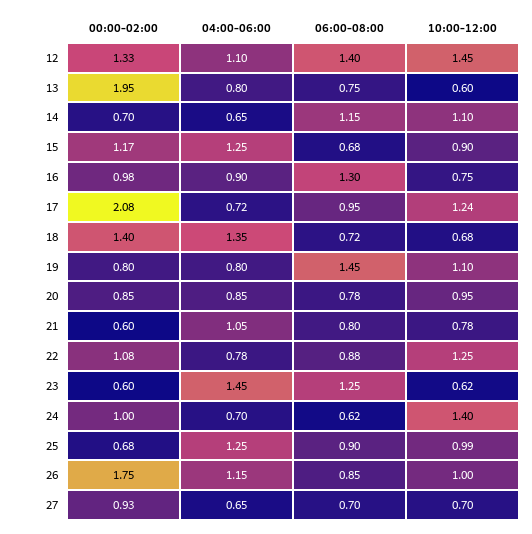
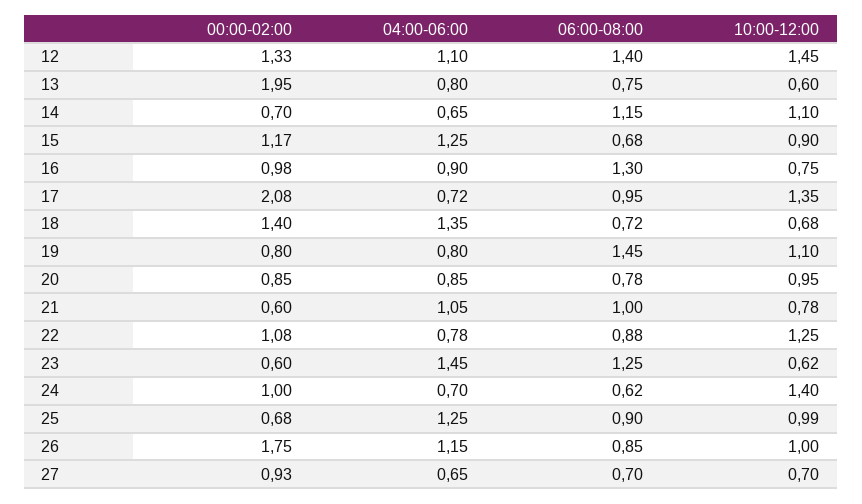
10:00-12:00, 17: 1.24 -> 1.35
06:00-08:00, 21: 0.8 -> 1

